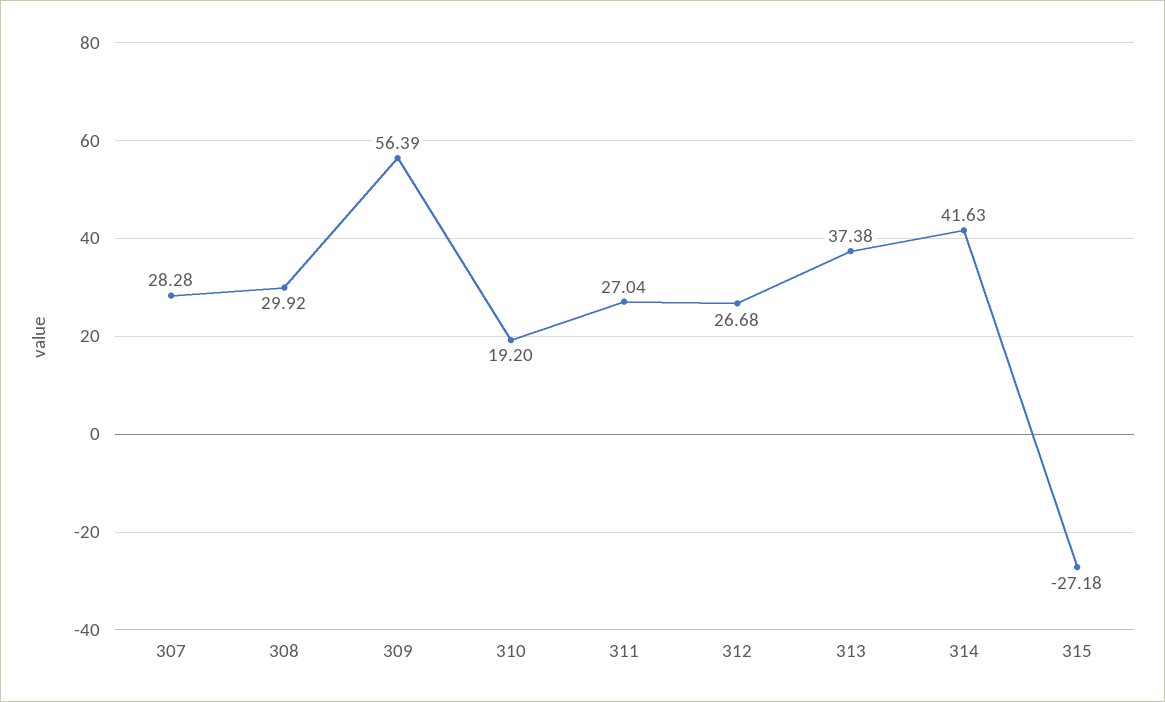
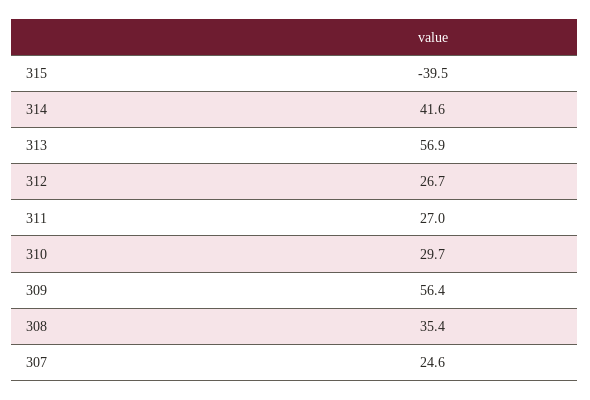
307: 28.28 -> 24.6
308: 29.92 -> 35.4
310: 19.2 -> 29.7
313: 37.38 -> 56.9
315: -27.18 -> -39.5

